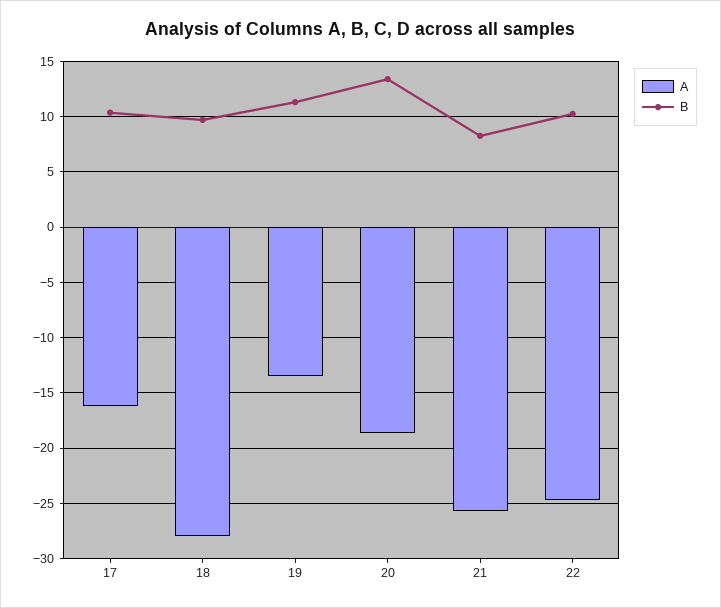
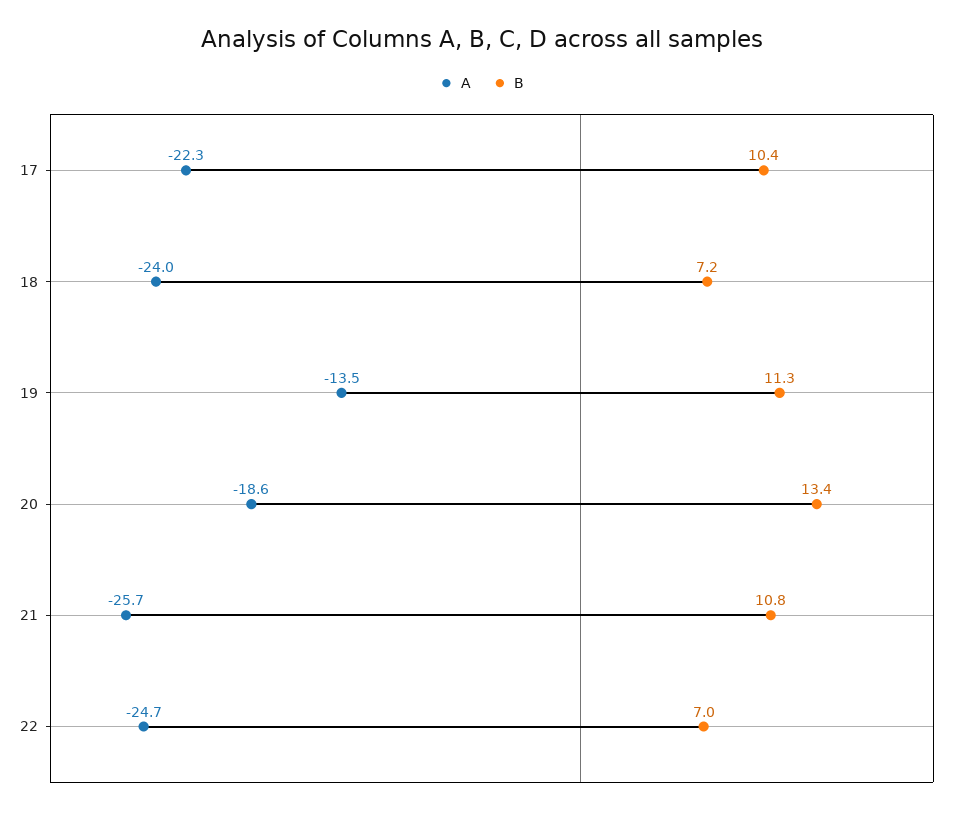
A, 17: -16 -> -22.3
A, 18: -28 -> -24
B, 18: 10 -> 7.2
B, 21: 8 -> 10.8
B, 22: 10 -> 7

